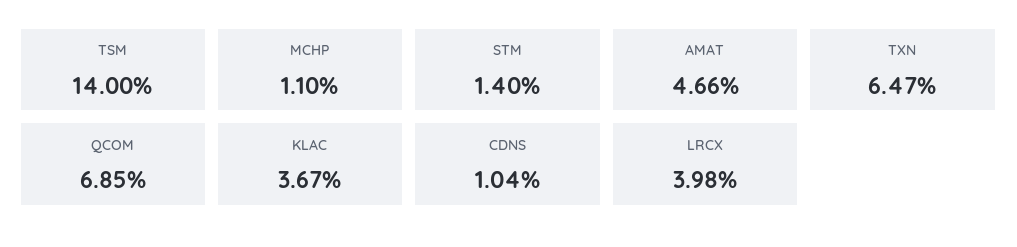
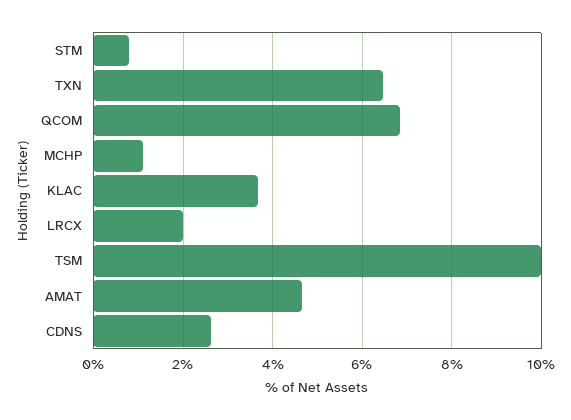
TSM: 14 -> 10
STM: 1.4 -> 0.8
CDNS: 1.04 -> 2.6
LRCX: 3.98 -> 2

